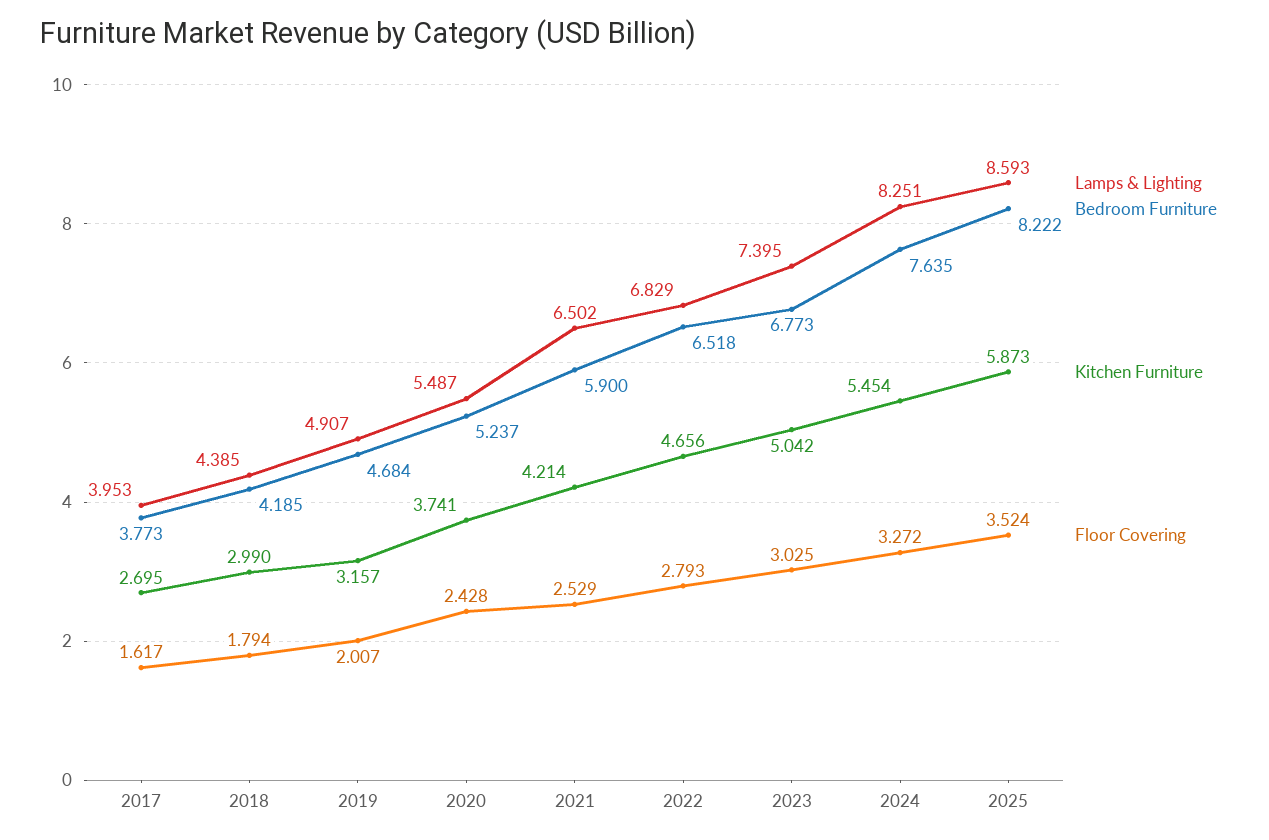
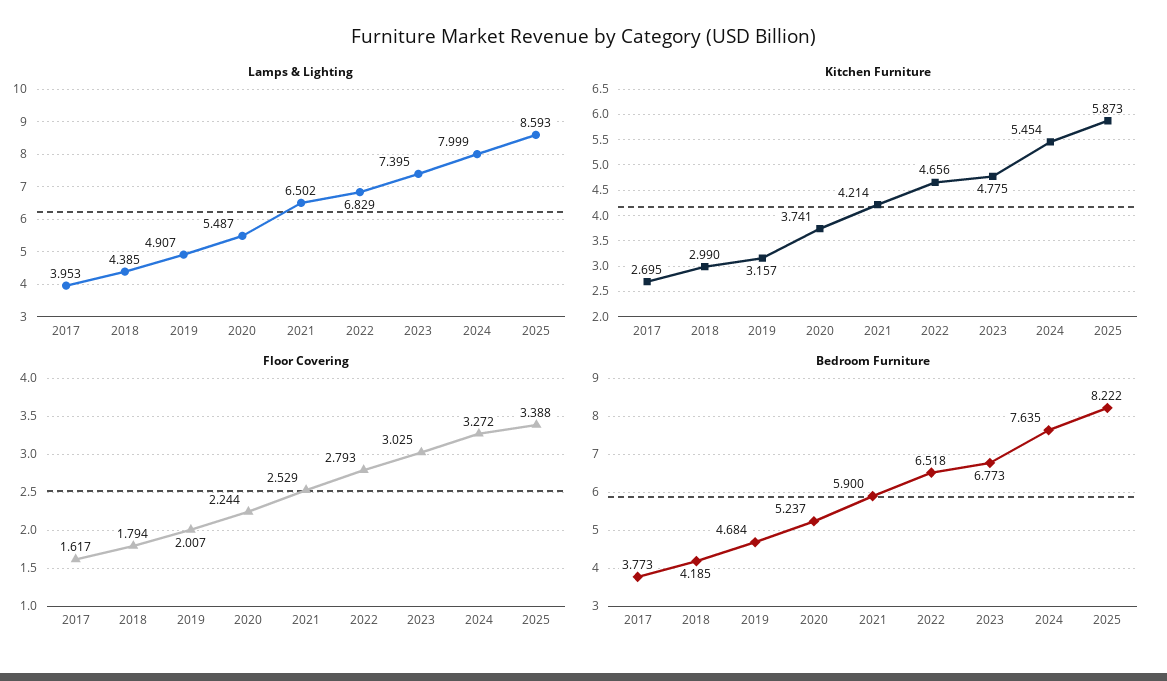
Floor Covering, 2020: 2.428 -> 2.244
Kitchen Furniture, 2023: 5.042 -> 4.775
Lamps & Lighting, 2024: 8.251 -> 7.999
Floor Covering, 2025: 3.524 -> 3.388

